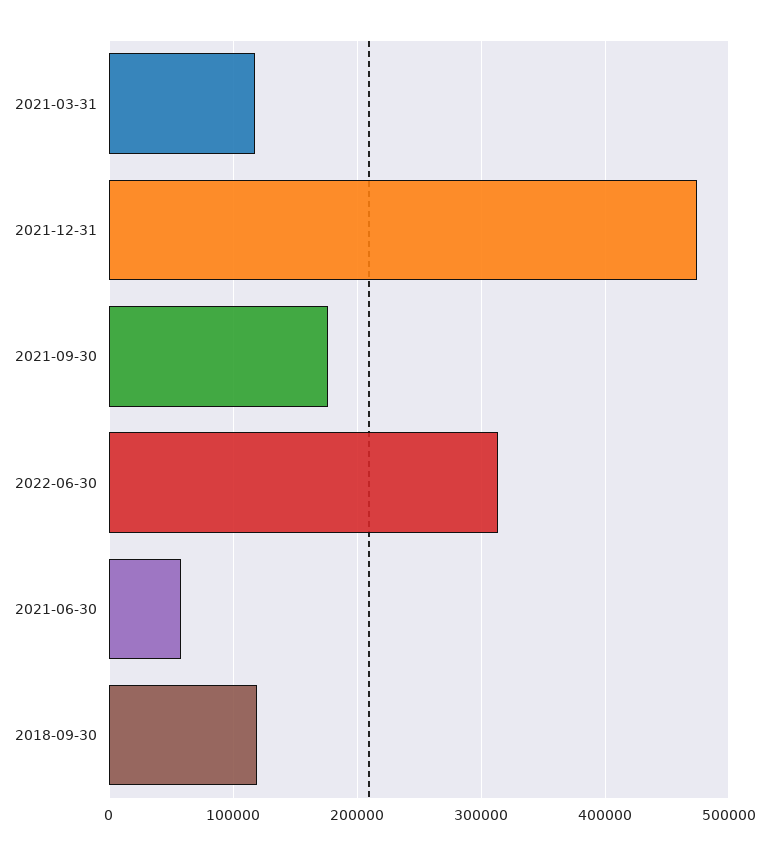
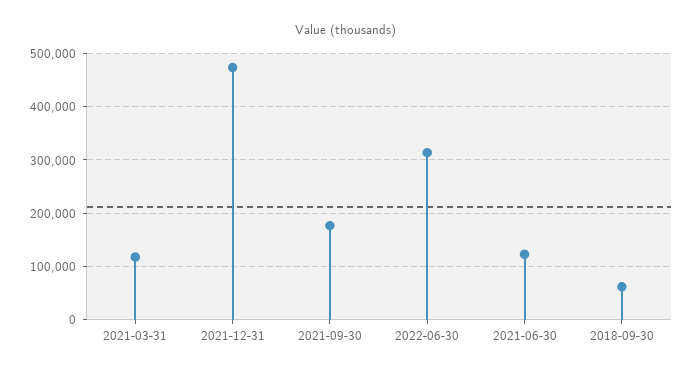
2021-06-30: 60000 -> 120000
2018-09-30: 120000 -> 60000

